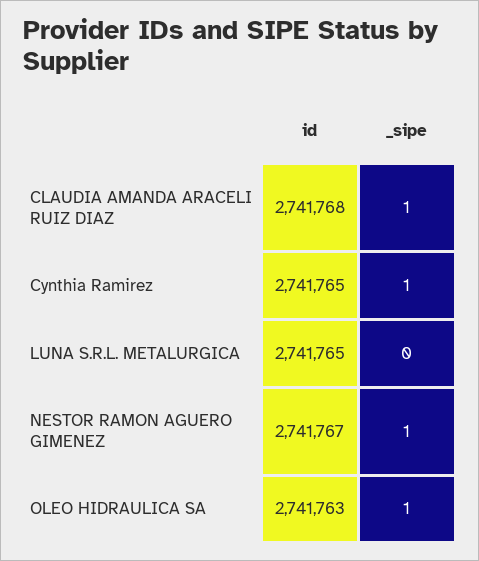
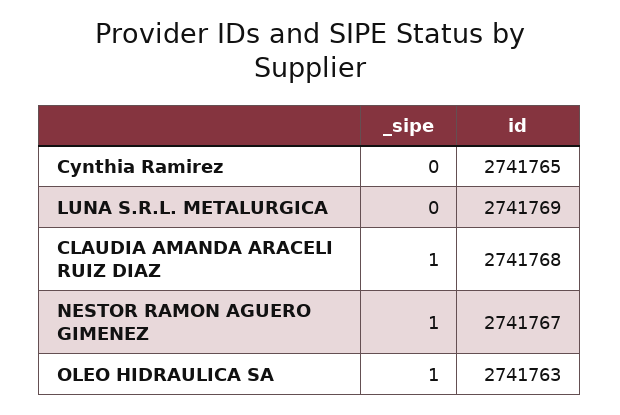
_sipe, Cynthia Ramirez: 1 -> 0
id, LUNA S.R.L. METALURGICA: 2741765 -> 2741769

